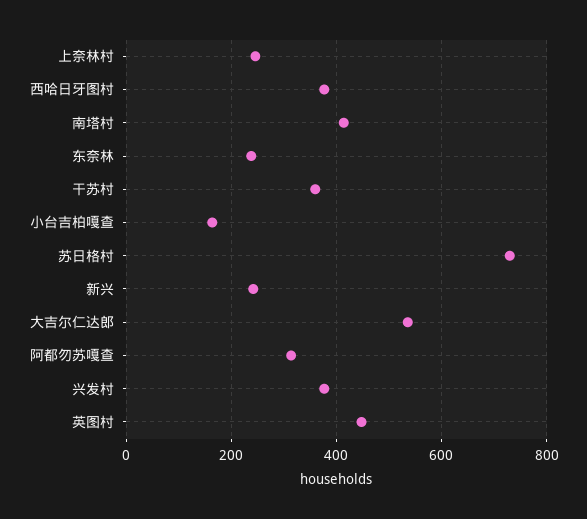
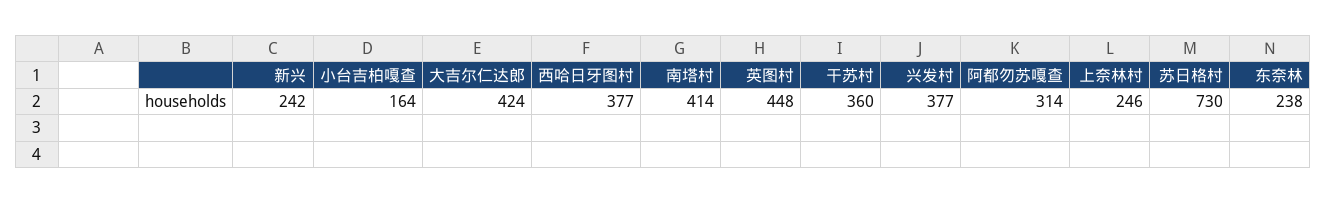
大吉尔仁达郎: 540 -> 424

